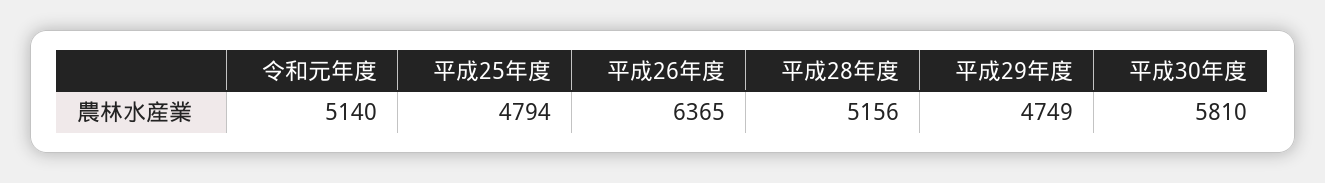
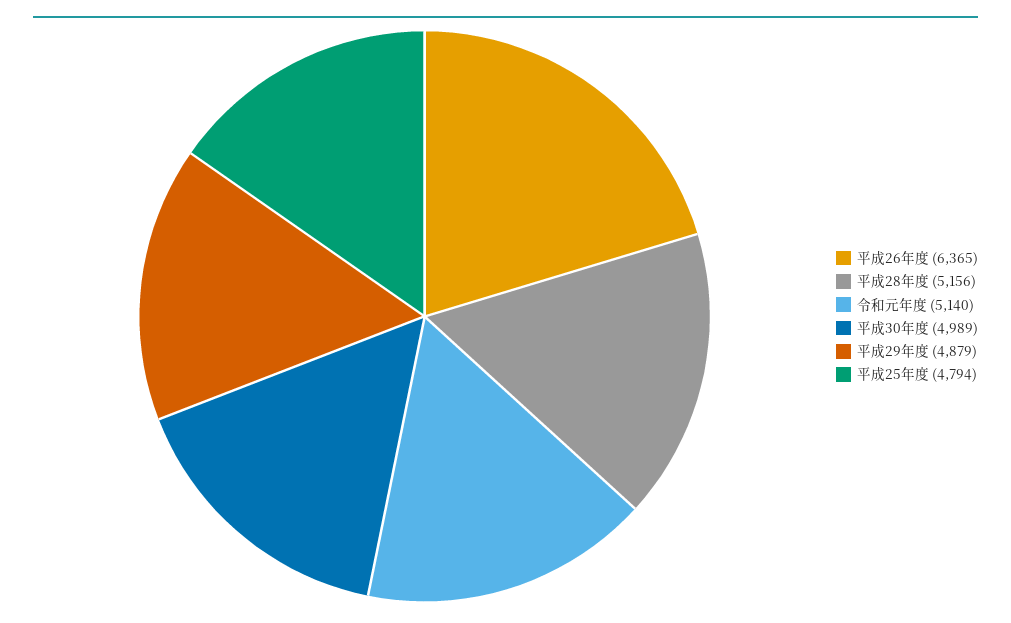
平成29年度: 4749 -> 4879
平成30年度: 5810 -> 4989

